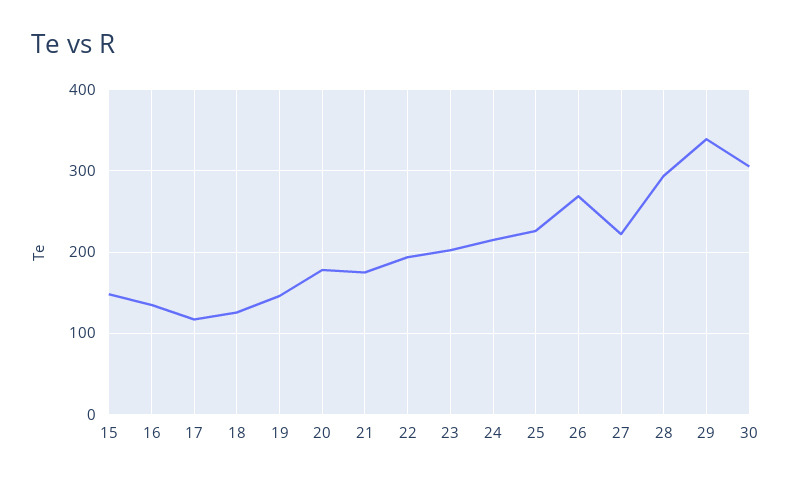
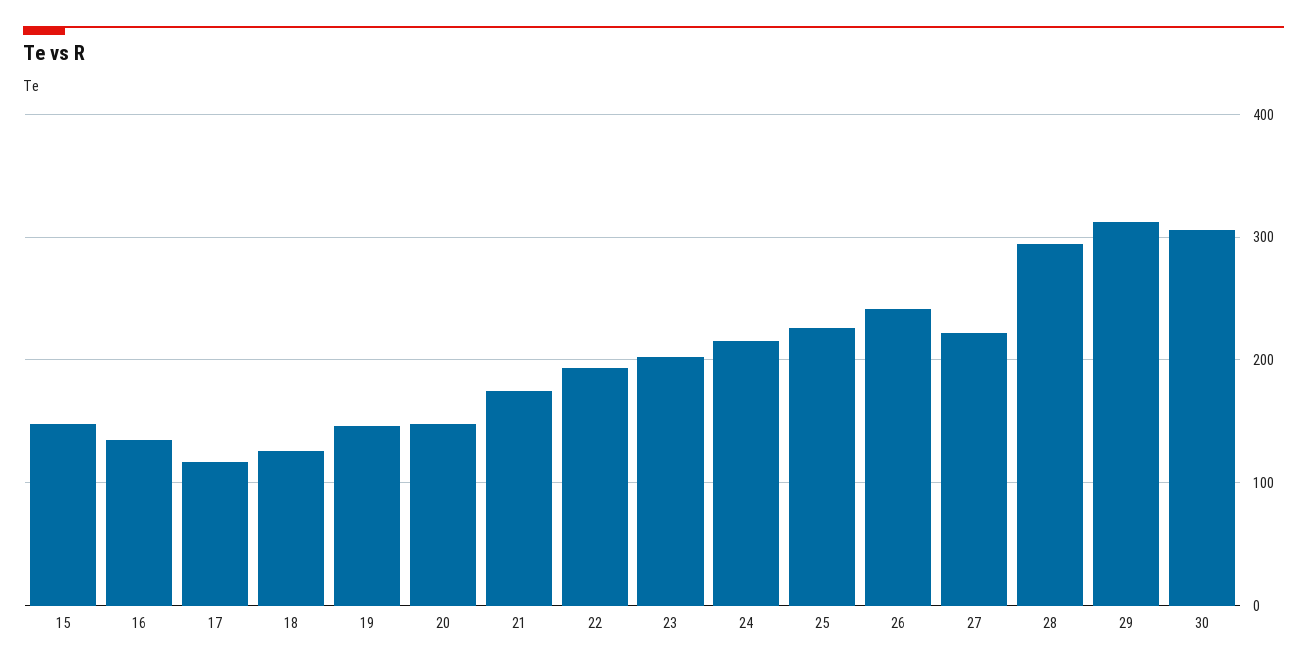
20: 180 -> 150
26: 270 -> 240
29: 340 -> 310

